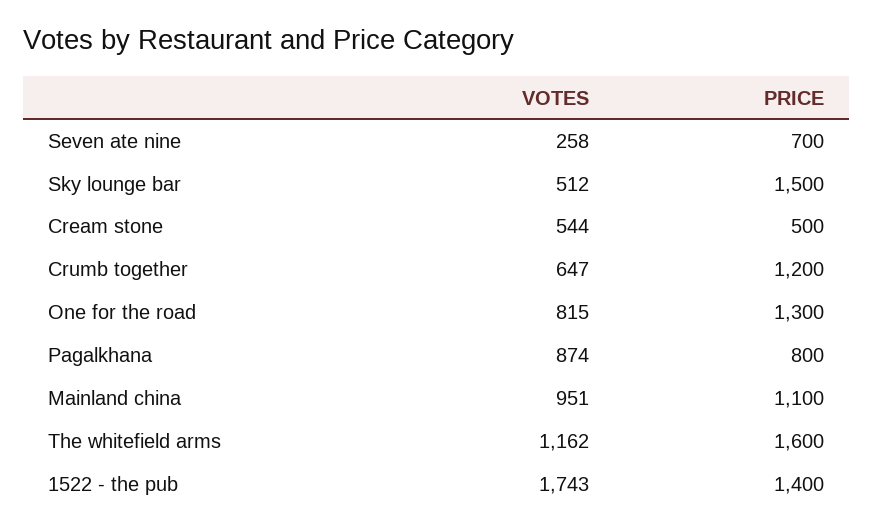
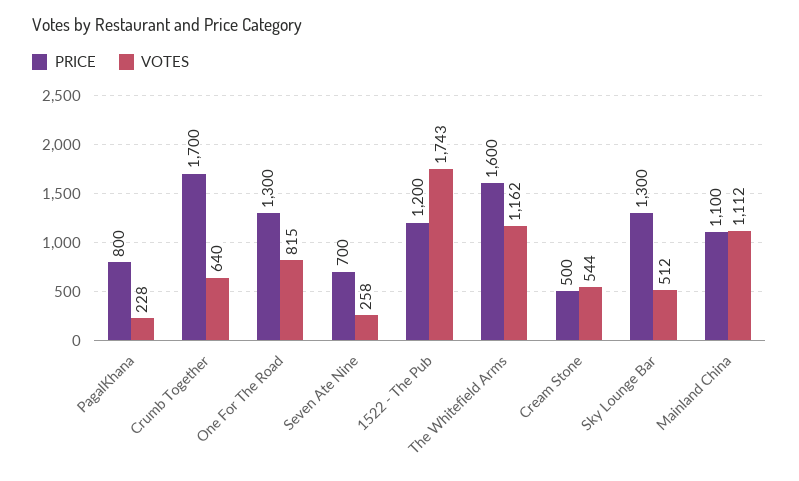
PRICE, Sky lounge bar: 1500 -> 1300
VOTES, Crumb together: 647 -> 640
PRICE, Crumb together: 1200 -> 1700
VOTES, Pagalkhana: 874 -> 228
VOTES, Mainland china: 951 -> 1112
PRICE, 1522 - the pub: 1400 -> 1200

